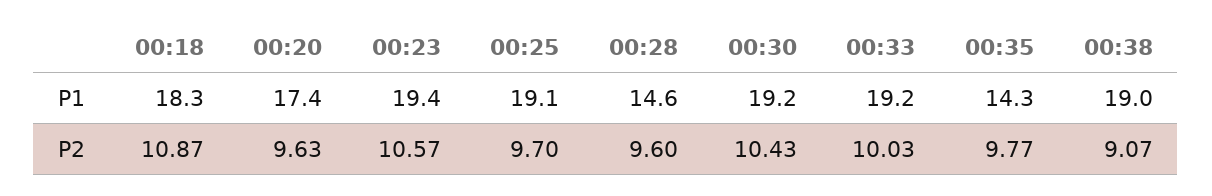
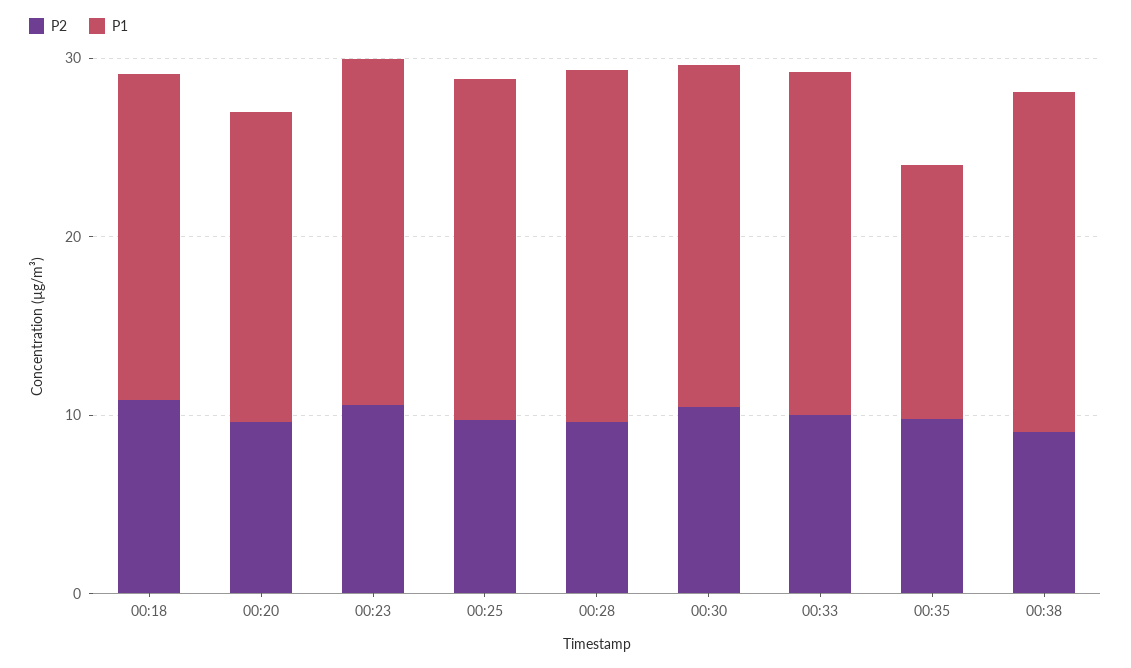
P1, 00:28: 14.6 -> 20

